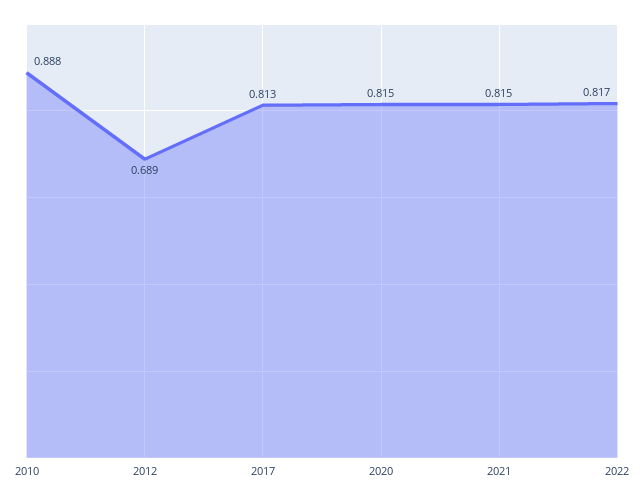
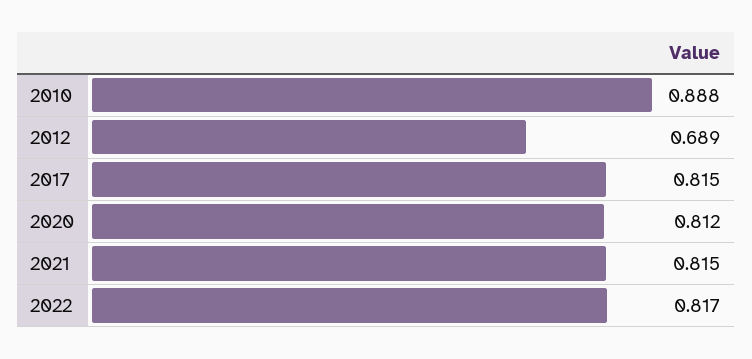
2017: 0.813 -> 0.815
2020: 0.815 -> 0.812

